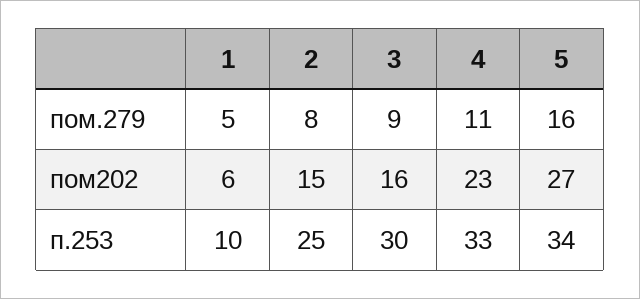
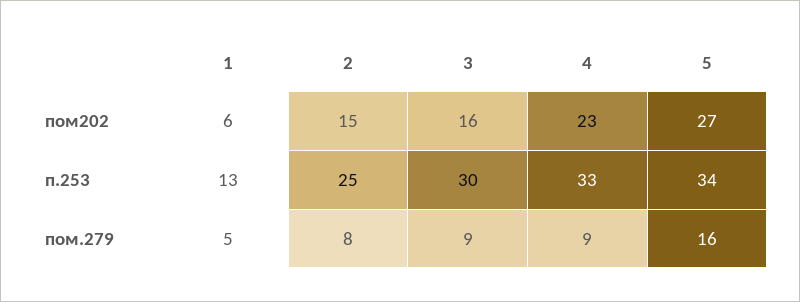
4, пом.279: 11 -> 9
1, п.253: 10 -> 13

